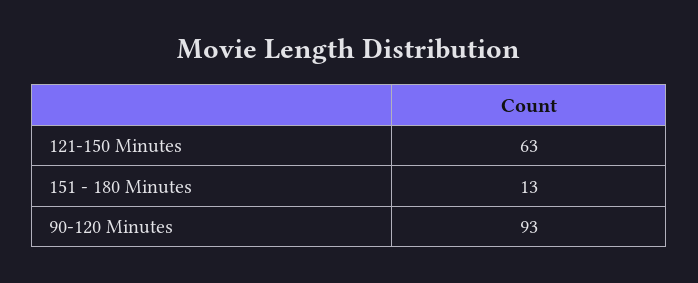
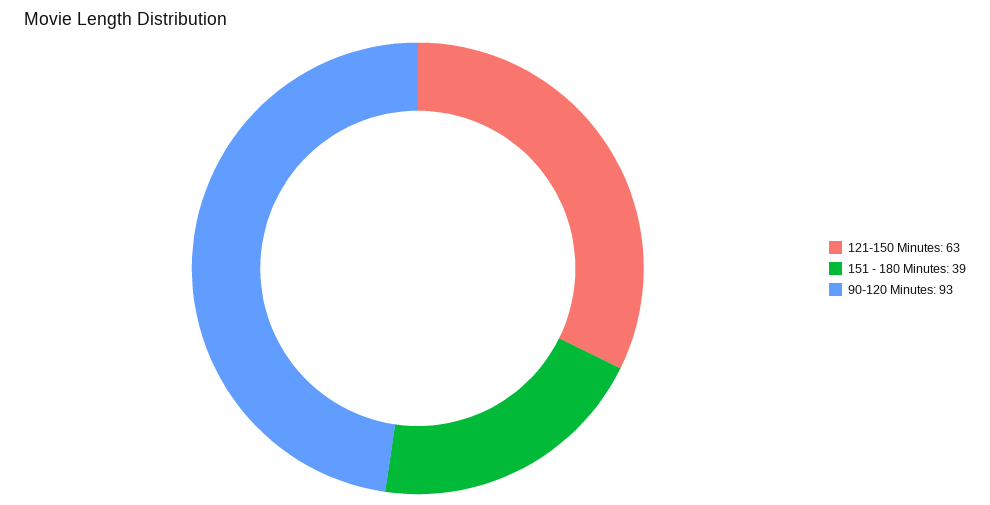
151 - 180 Minutes: 13 -> 39

